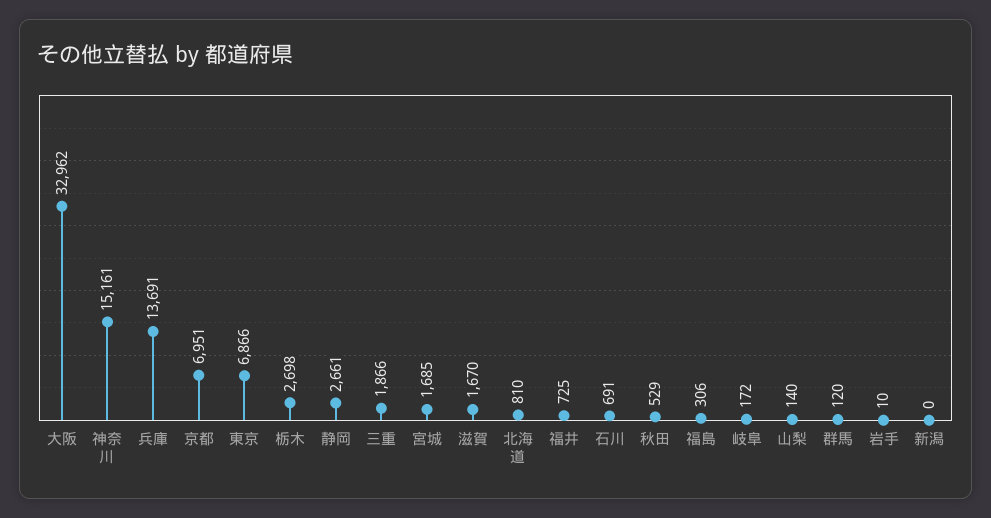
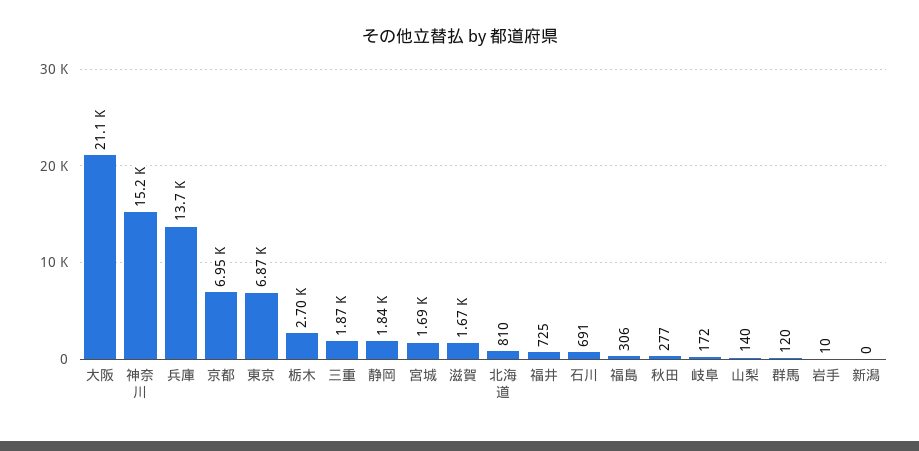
大阪: 32962 -> 21100
静岡: 2661 -> 1840
秋田: 529 -> 277

